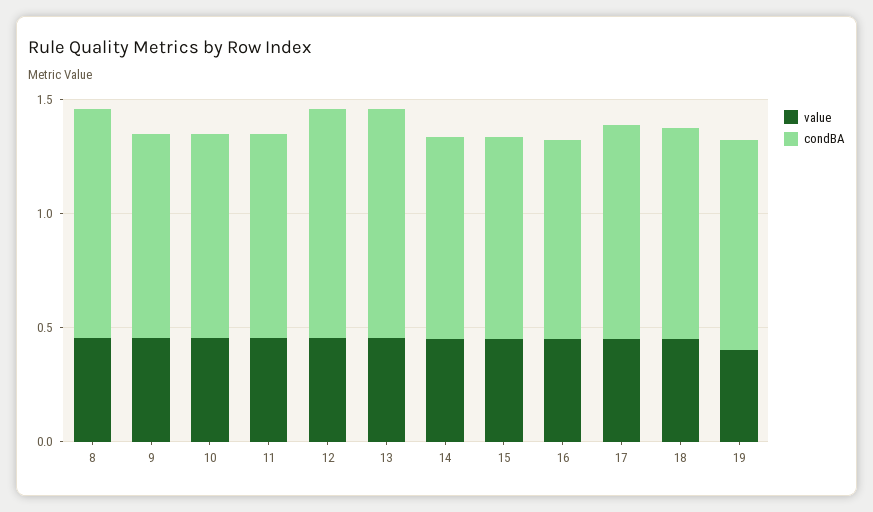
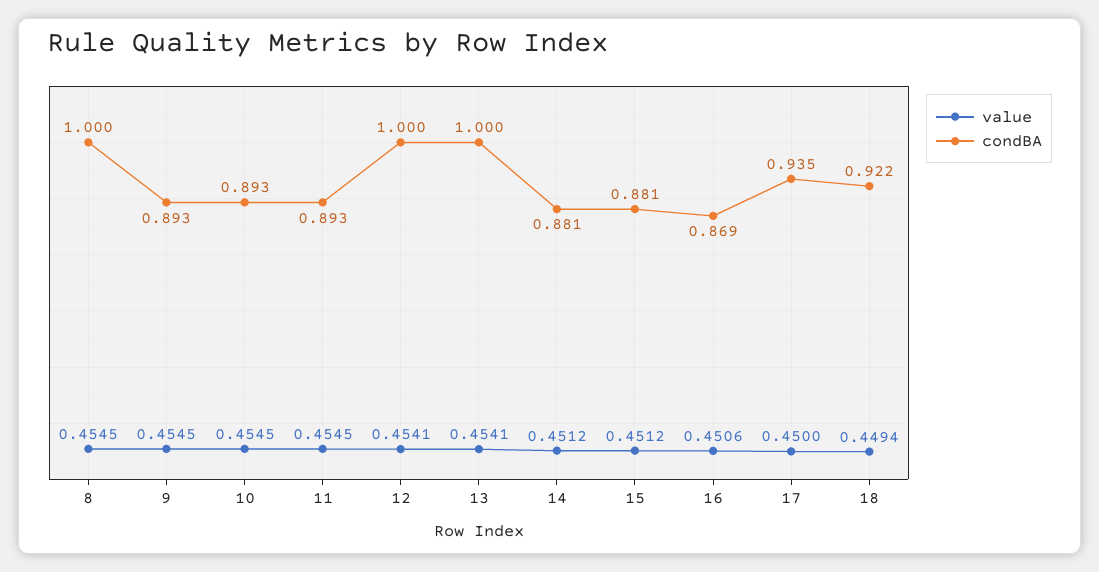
value, 19: 0.4 -> none
condBA, 19: 0.9 -> none

